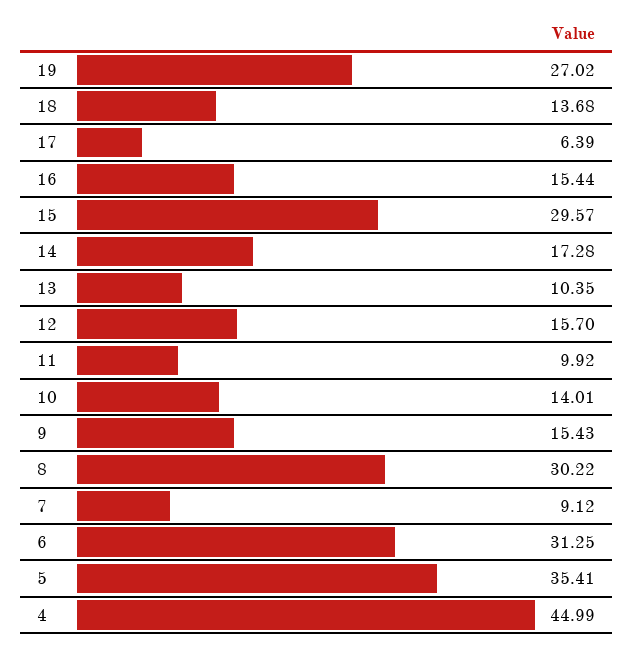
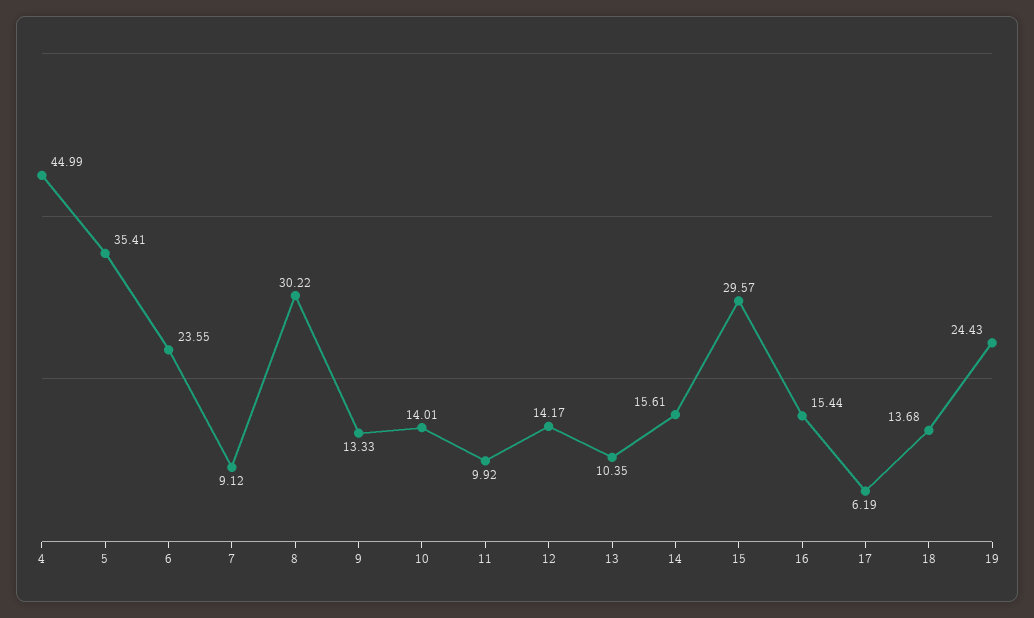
19: 27.02 -> 24.43
17: 6.39 -> 6.19
14: 17.28 -> 15.61
12: 15.7 -> 14.17
9: 15.43 -> 13.33
6: 31.25 -> 23.55

